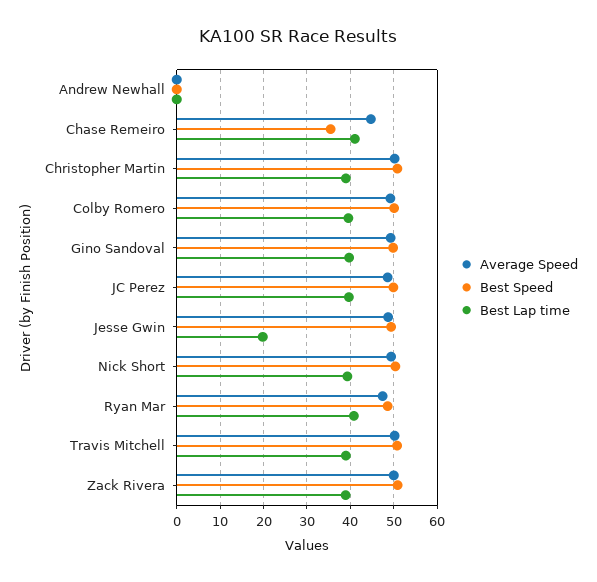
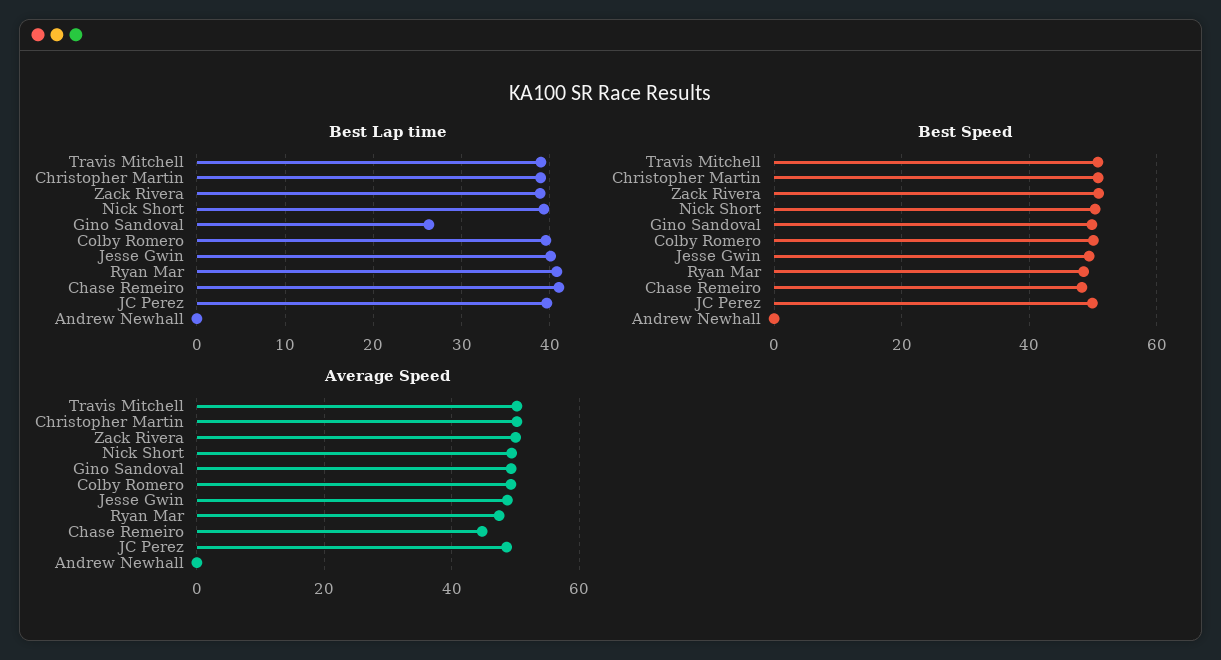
Best Speed, Chase Remeiro: 36 -> 48
Best Lap time, Gino Sandoval: 40 -> 26
Best Lap time, Jesse Gwin: 20 -> 40

